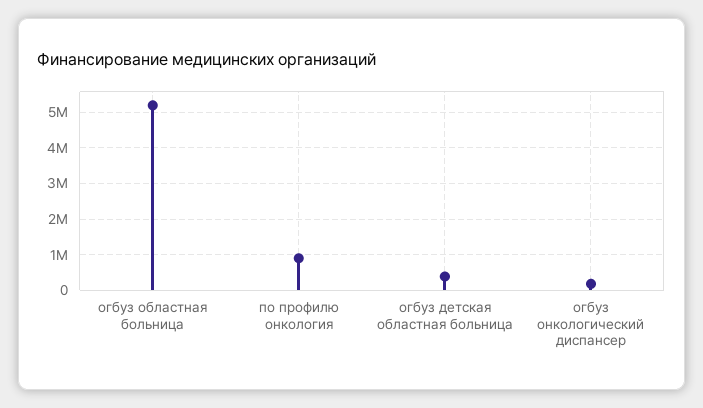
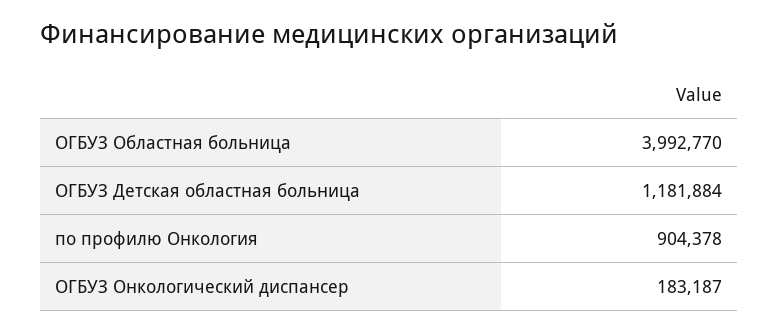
огбуз областная больница: 5200000 -> 3992770
огбуз детская областная больница: 400000 -> 1181884

